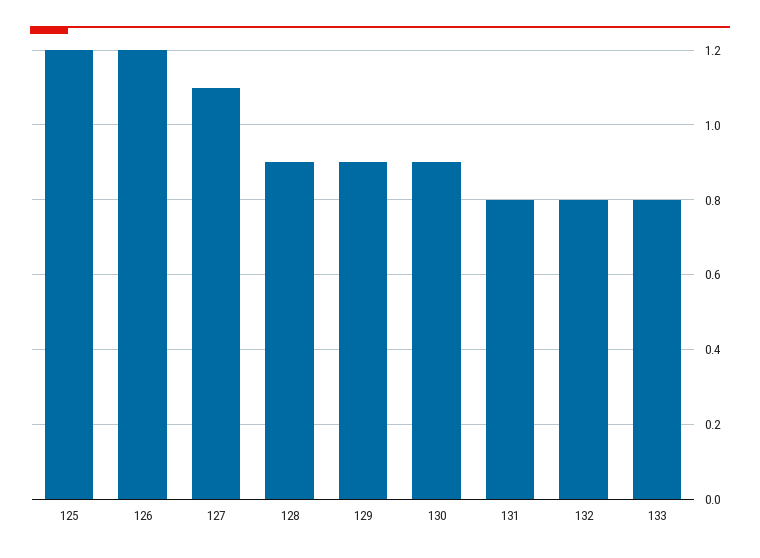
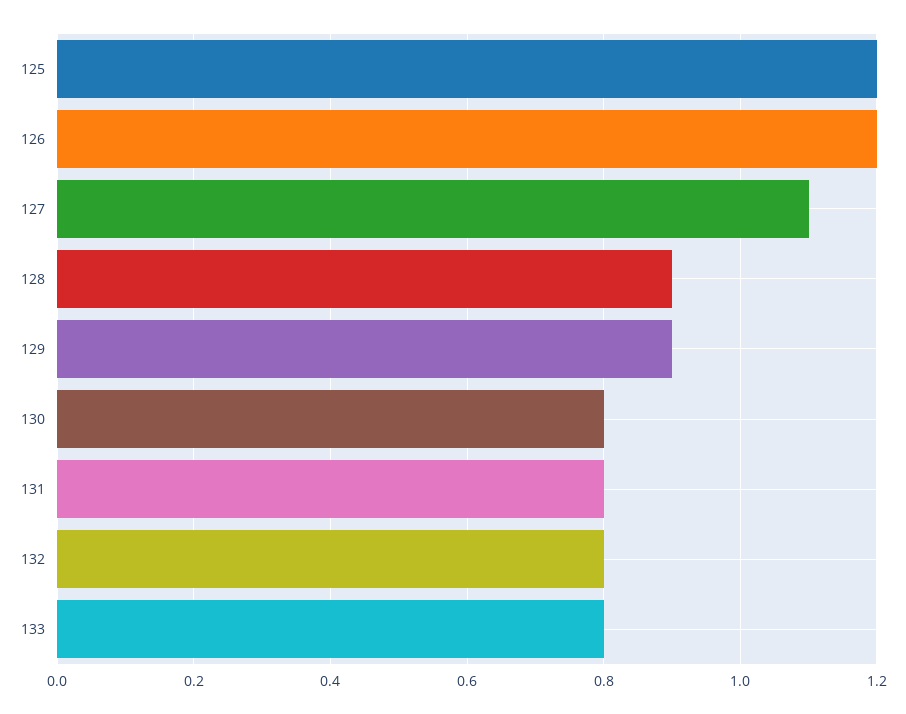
130: 0.9 -> 0.8

